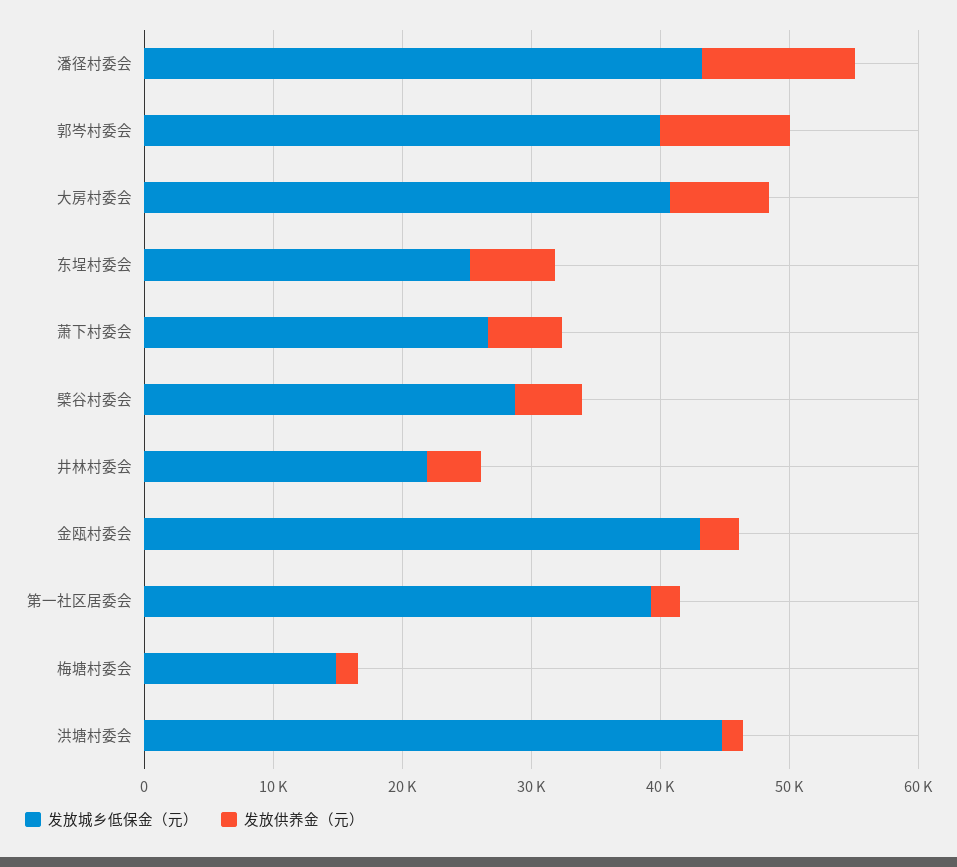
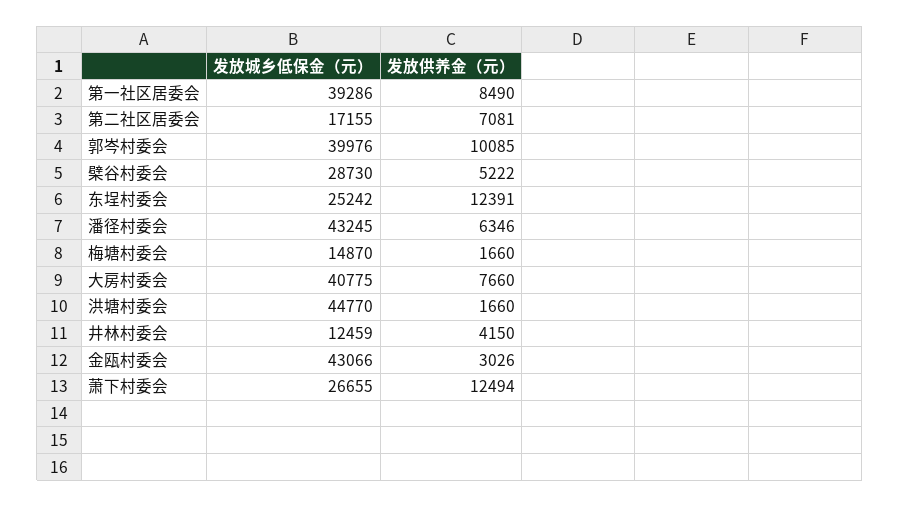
发放供养金（元）, 潘径村委会: 12000 -> 6346
发放供养金（元）, 东埕村委会: 6000 -> 12391
发放供养金（元）, 萧下村委会: 6000 -> 12494
发放城乡低保金（元）, 井林村委会: 22000 -> 12459
发放供养金（元）, 第一社区居委会: 2000 -> 8490
发放城乡低保金（元）, 第二社区居委会: none -> 17155
发放供养金（元）, 第二社区居委会: none -> 7081

